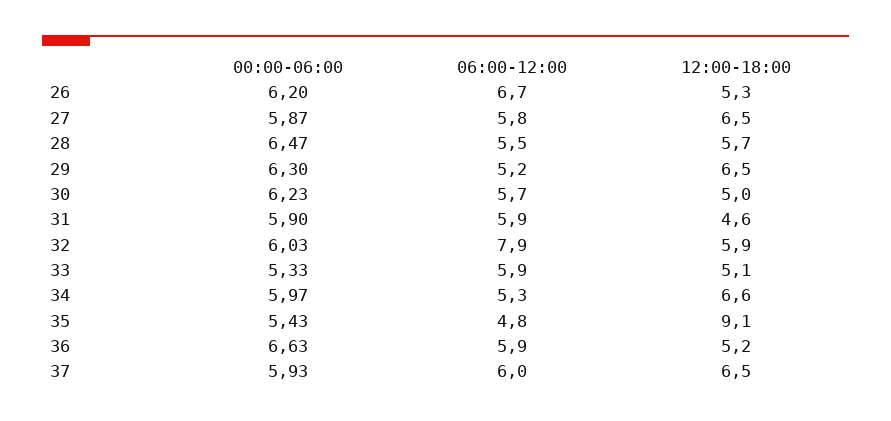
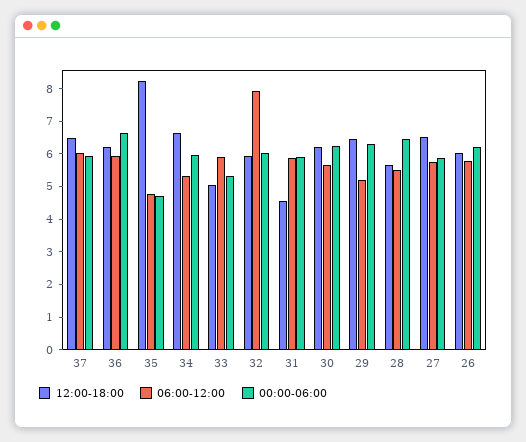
06:00-12:00, 26: 6.7 -> 5.75
12:00-18:00, 26: 5.3 -> 6
12:00-18:00, 30: 5 -> 6.25
00:00-06:00, 35: 5.43 -> 4.75
12:00-18:00, 35: 9.1 -> 8.25
12:00-18:00, 36: 5.2 -> 6.25

